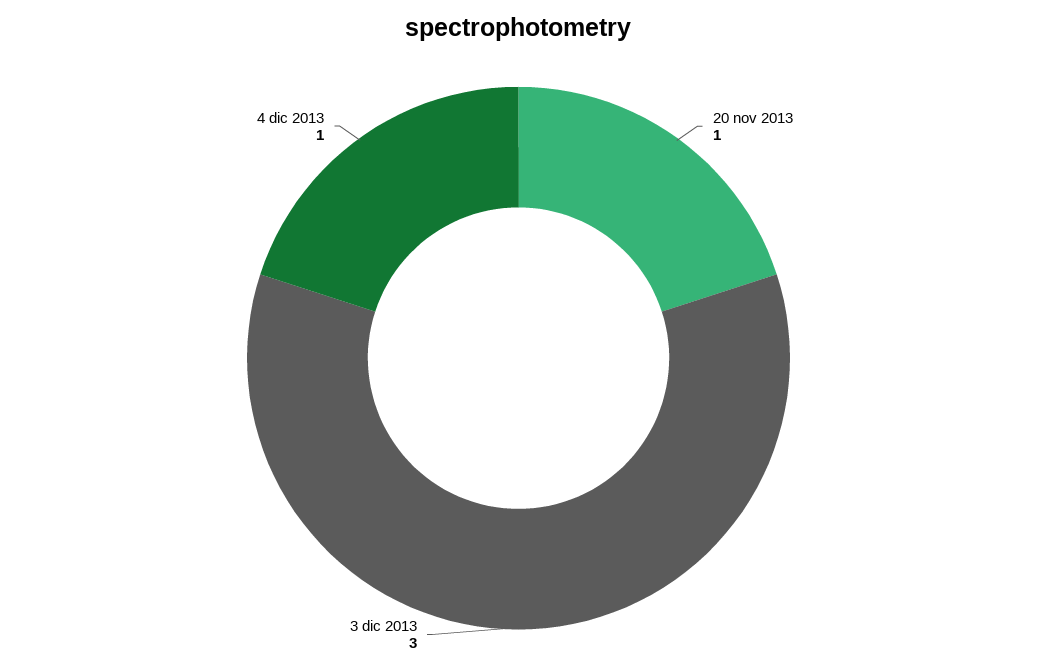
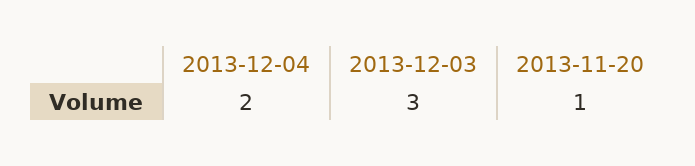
4 dic 2013: 1 -> 2

